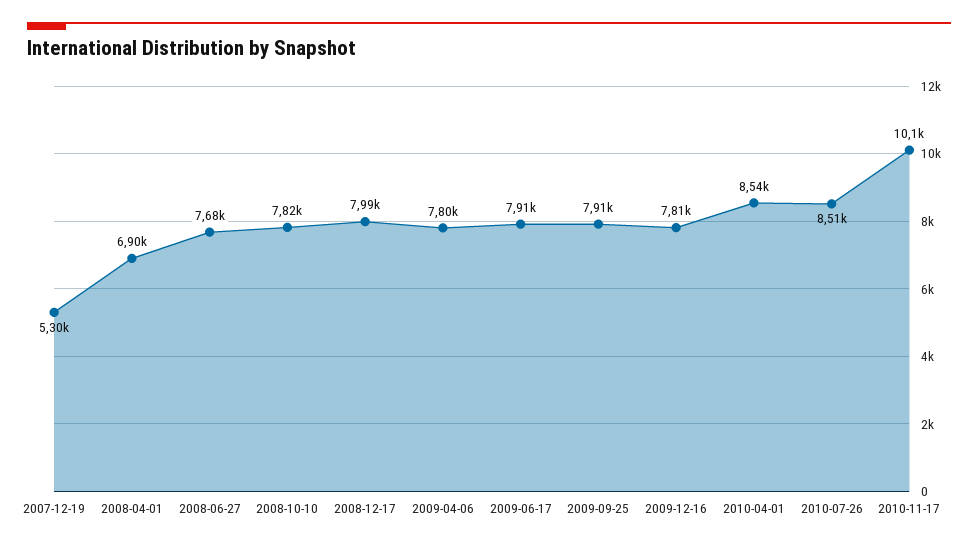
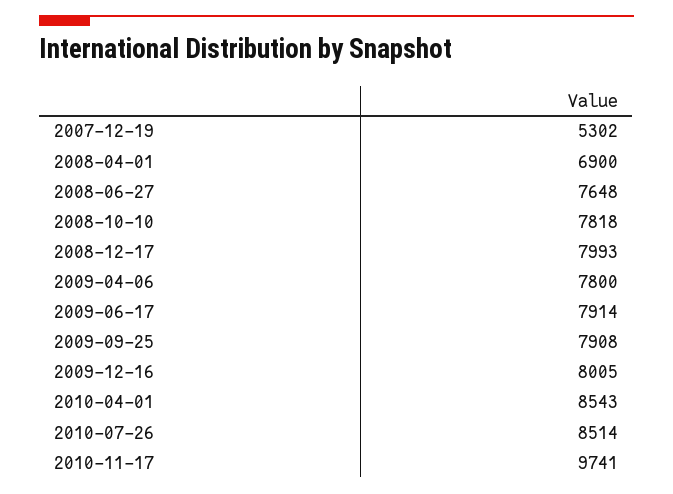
2008-06-27: 7680 -> 7648
2009-12-16: 7810 -> 8005
2010-11-17: 10100 -> 9741

